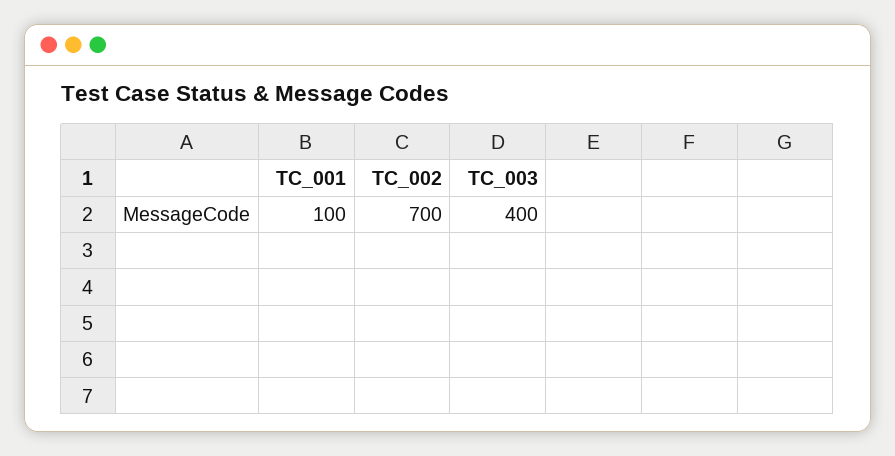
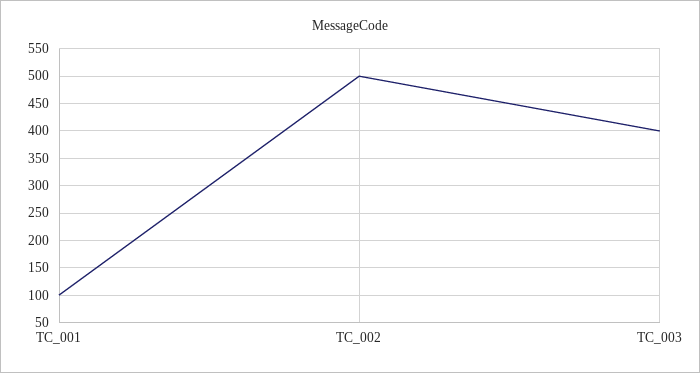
TC_002: 700 -> 500

